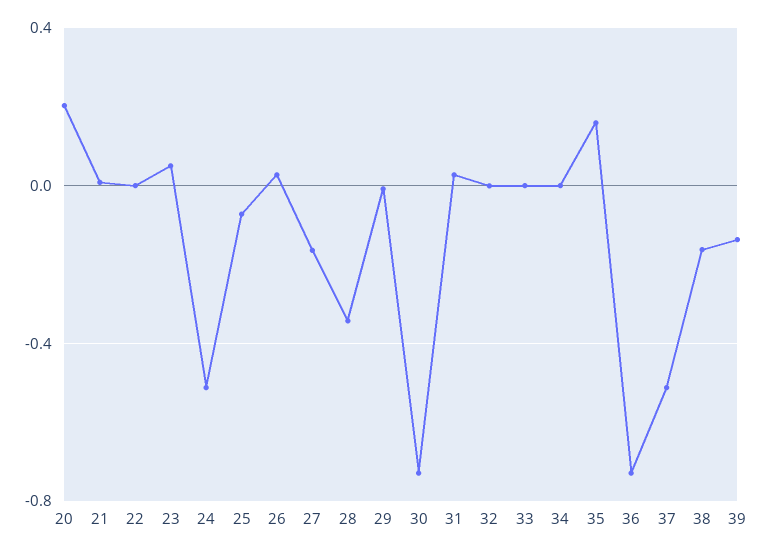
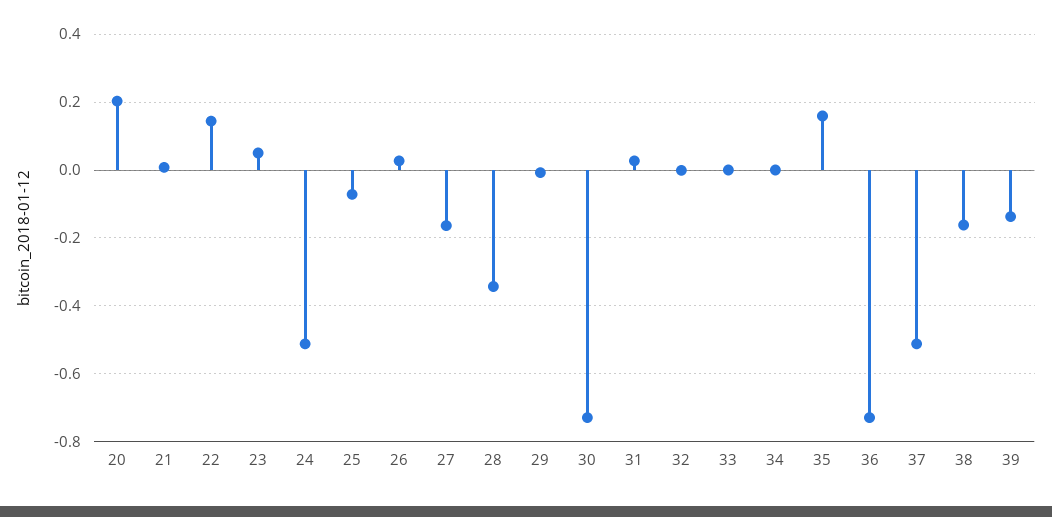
22: 0 -> 0.14

